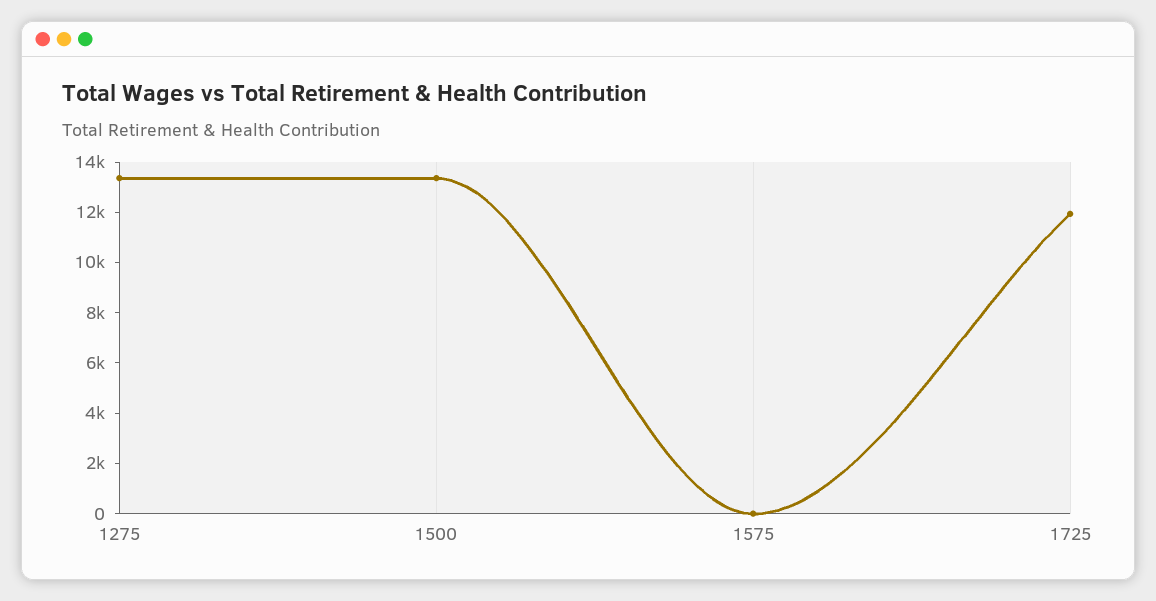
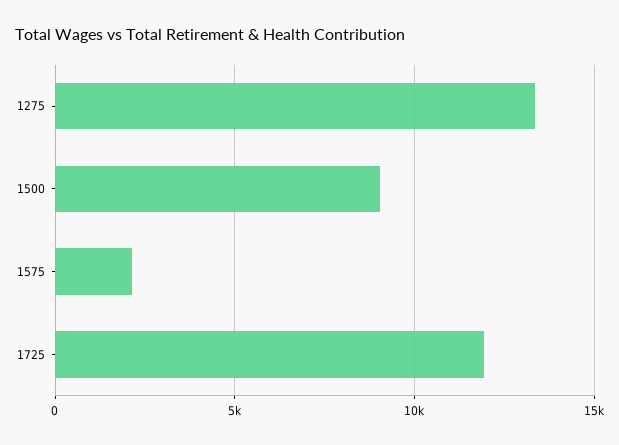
1500: 13500 -> 9000
1575: 0 -> 2000

